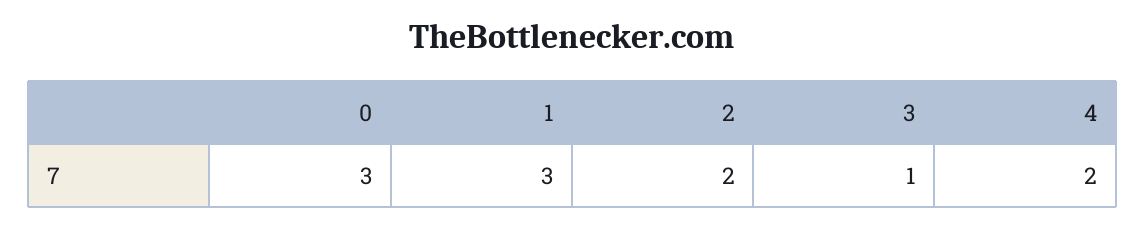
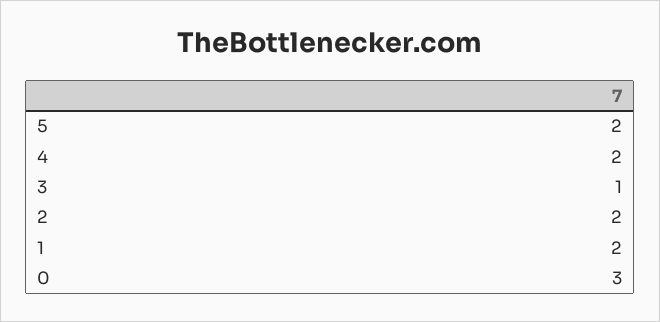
1: 3 -> 2
5: none -> 2

